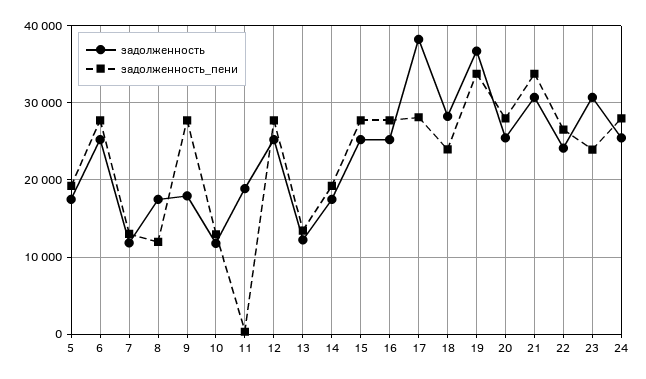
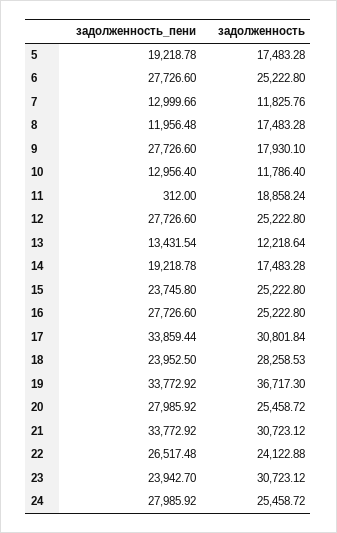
задолженность_пени, 15: 28000 -> 23745.8
задолженность, 17: 38000 -> 30801.84
задолженность_пени, 17: 28000 -> 33859.44

